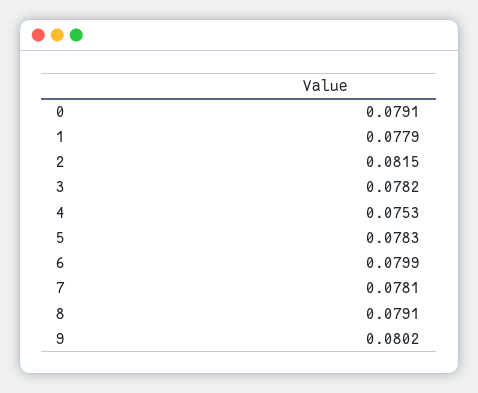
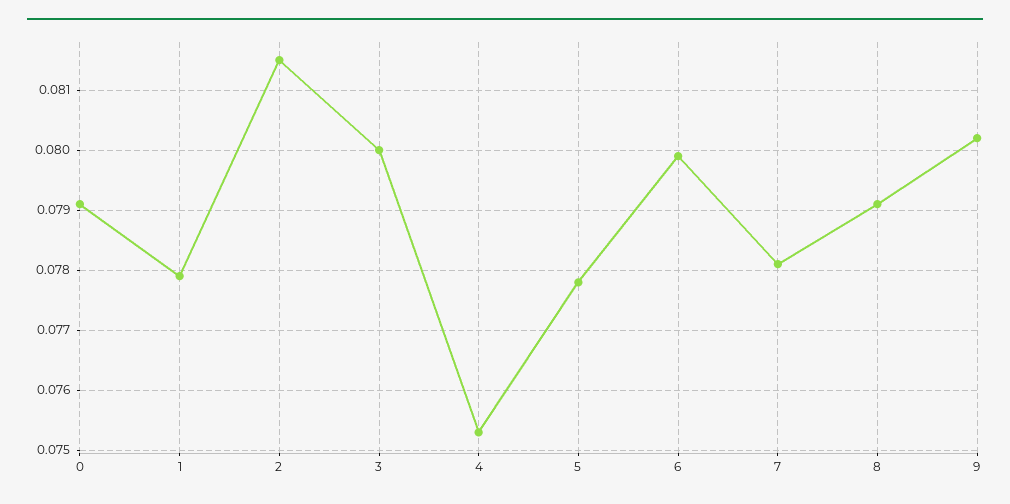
3: 0.0782 -> 0.08
5: 0.0783 -> 0.0778

